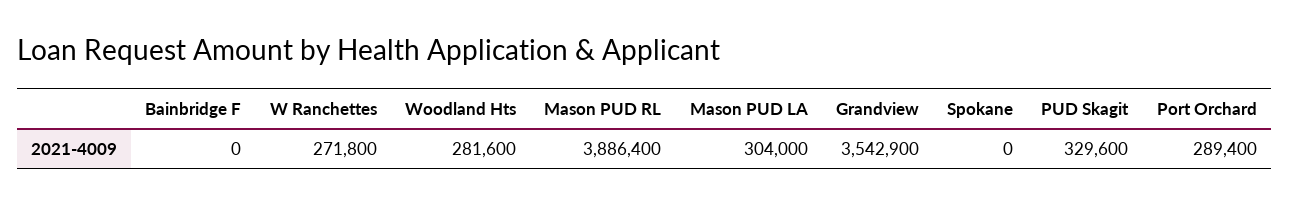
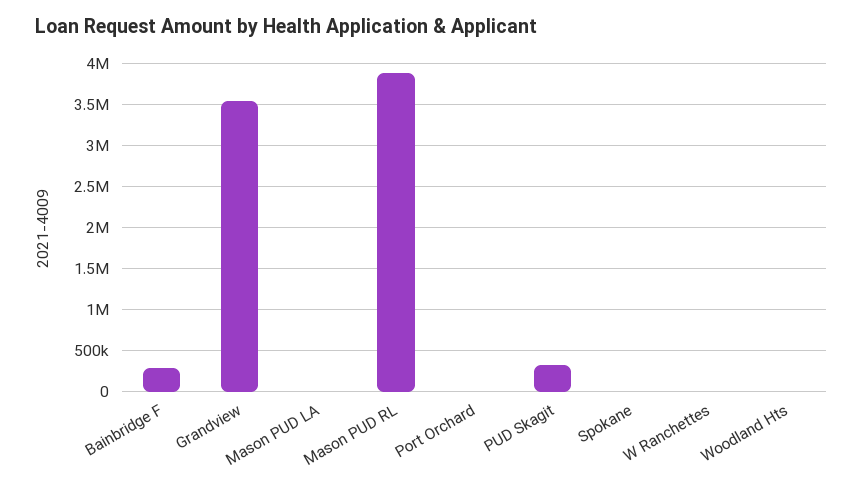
Bainbridge F: 0 -> 300000
W Ranchettes: 271800 -> 0
Woodland Hts: 281600 -> 0
Mason PUD LA: 304000 -> 0
Port Orchard: 289400 -> 0

